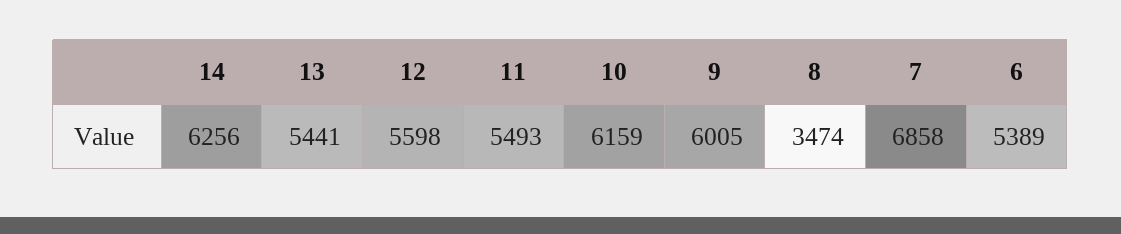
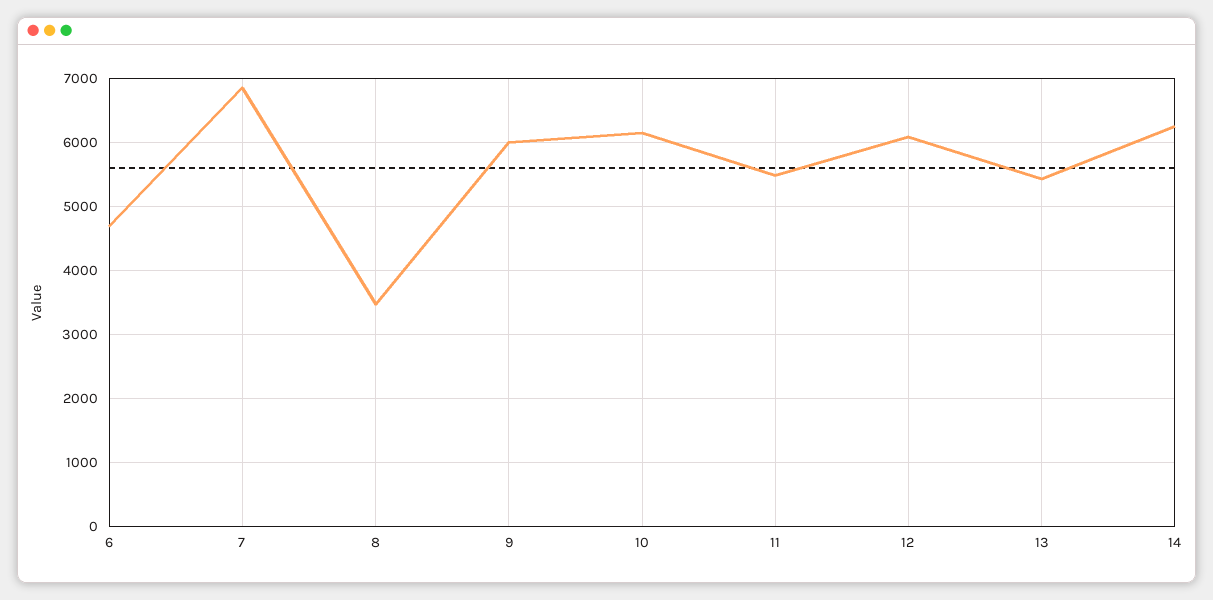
12: 5598 -> 6100
6: 5389 -> 4700

